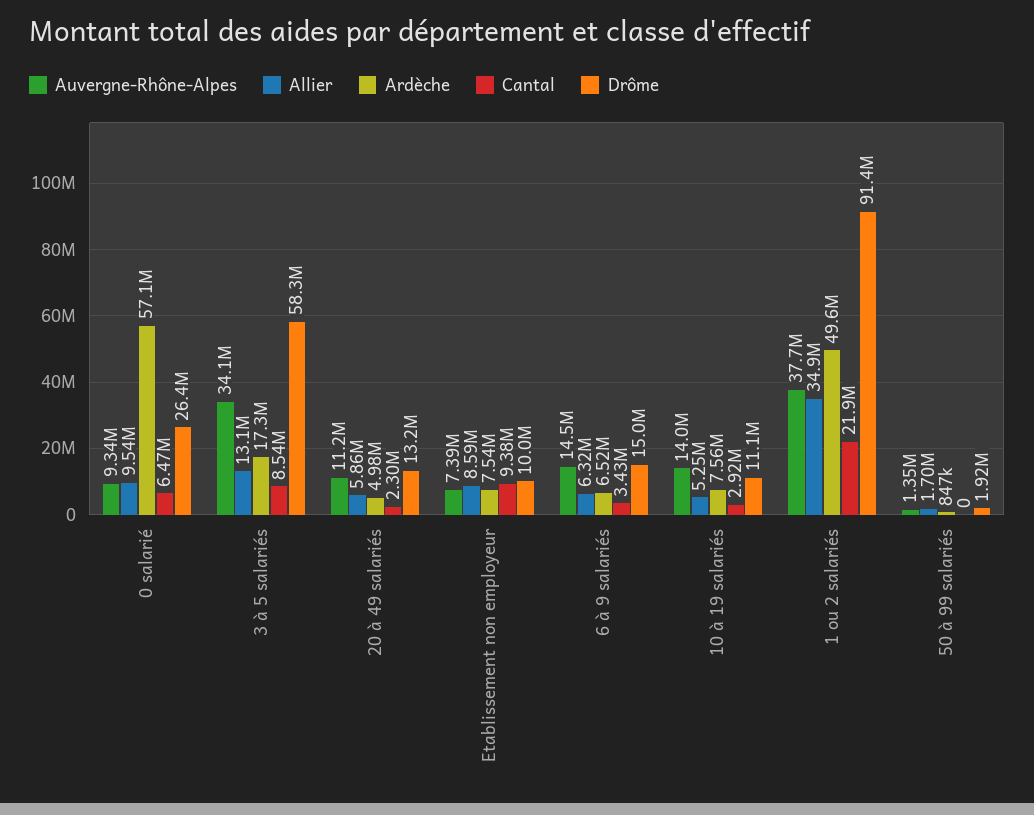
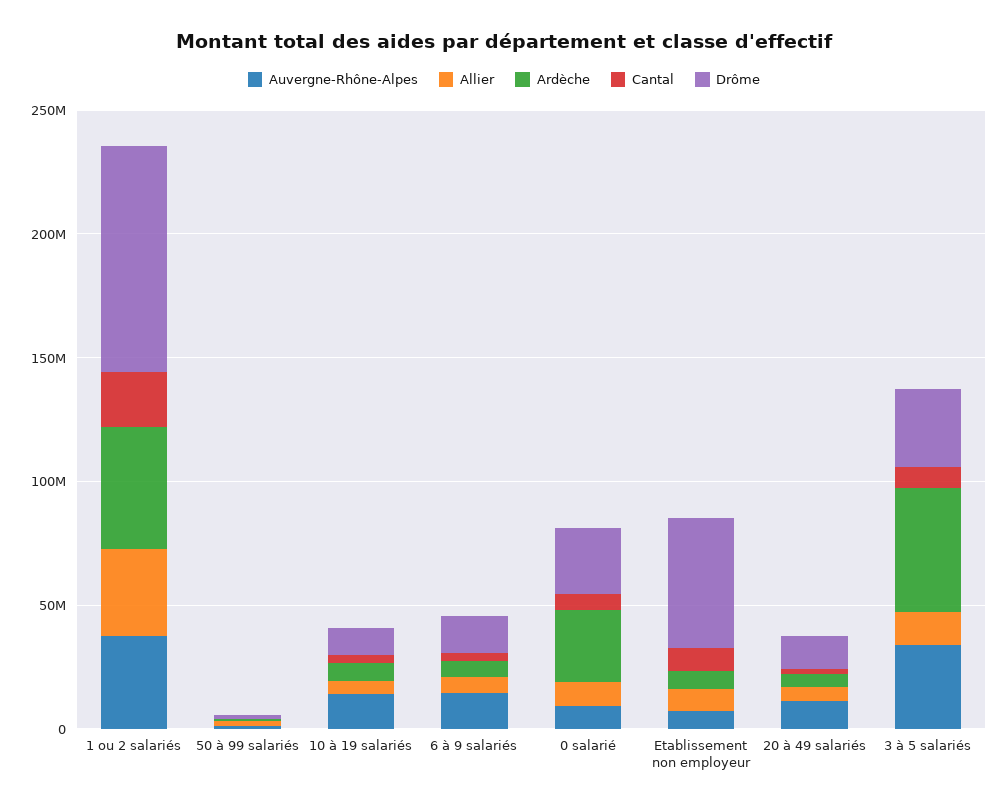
Ardèche, 0 salarié: 57100000 -> 30000000
Ardèche, 3 à 5 salariés: 17300000 -> 50000000
Drôme, 3 à 5 salariés: 58300000 -> 30000000
Drôme, Etablissement non employeur: 10000000 -> 50000000

